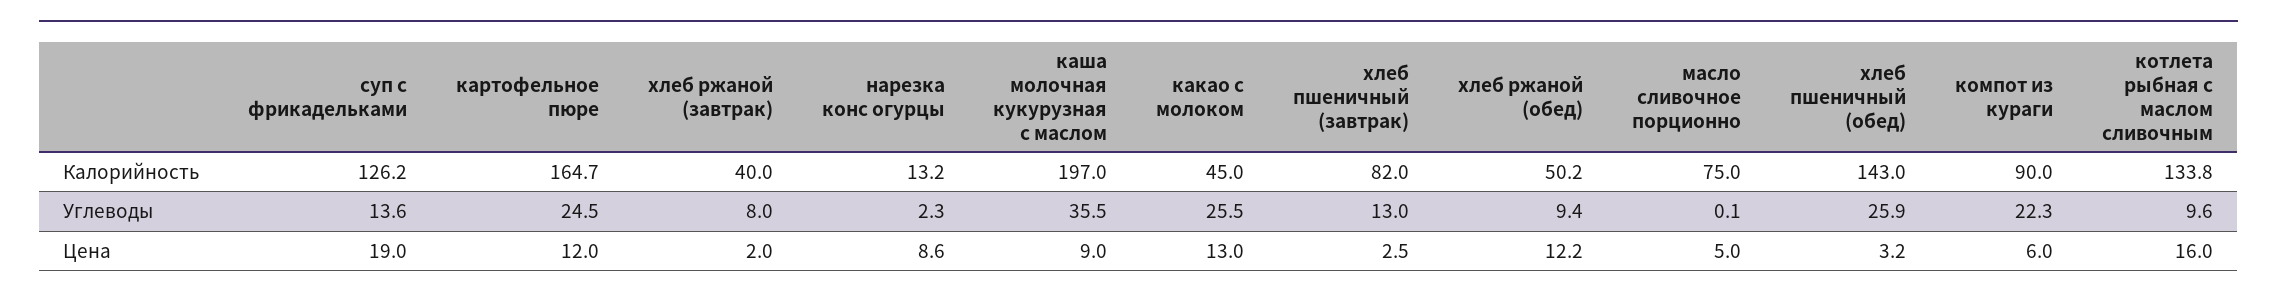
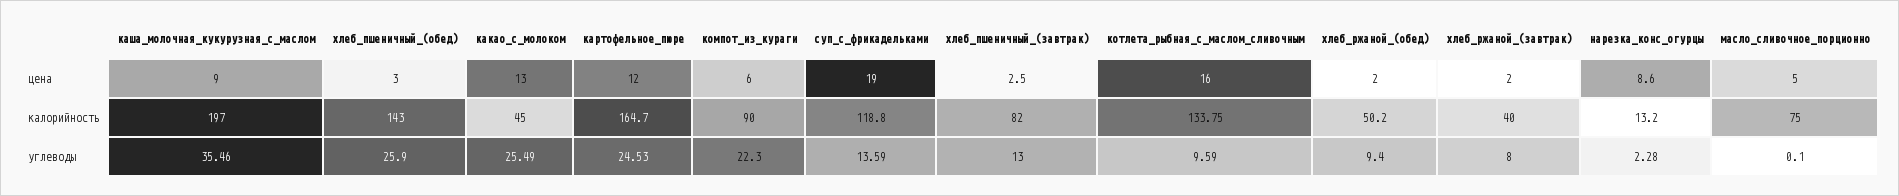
суп с фрикадельками, Калорийность: 126.2 -> 118.8
хлеб ржаной (обед), Цена: 12.2 -> 2
хлеб пшеничный (обед), Цена: 3.2 -> 3

